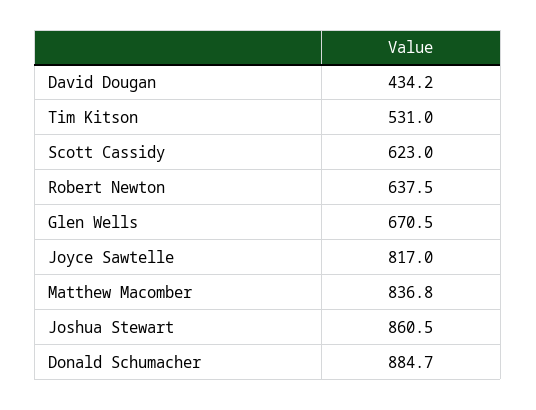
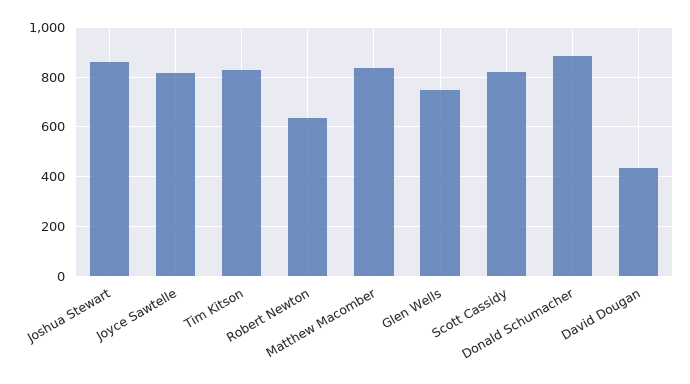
Tim Kitson: 531 -> 825
Scott Cassidy: 623 -> 825
Glen Wells: 670.5 -> 750

